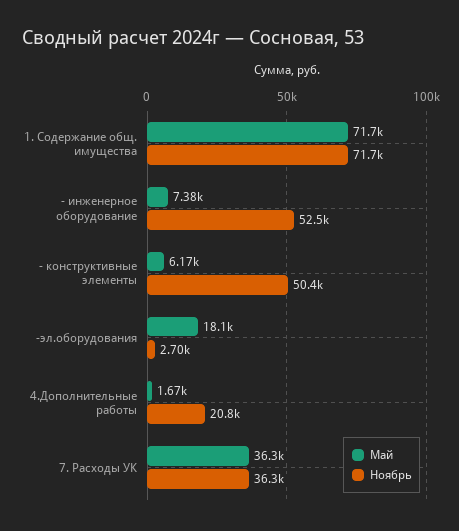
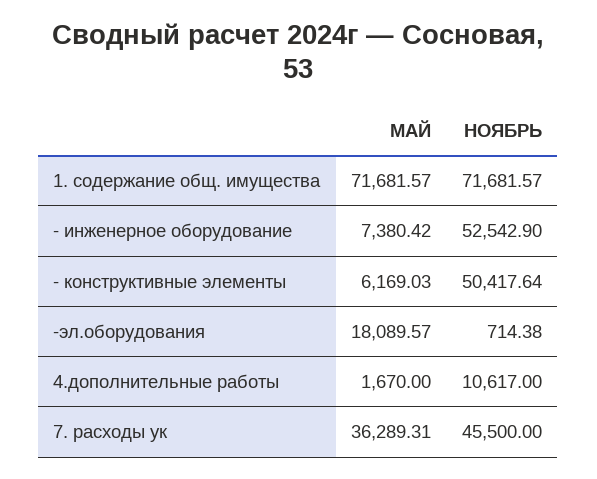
Ноябрь, -эл.оборудования: 2700 -> 714.38
Ноябрь, 4.Дополнительные работы: 20800 -> 10617
Ноябрь, 7. Расходы УК: 36300 -> 45500

